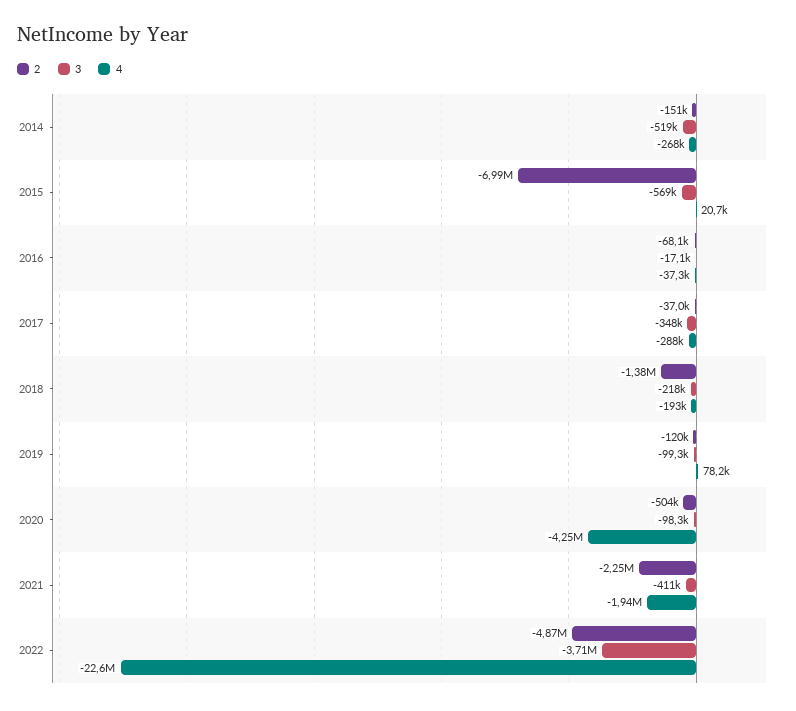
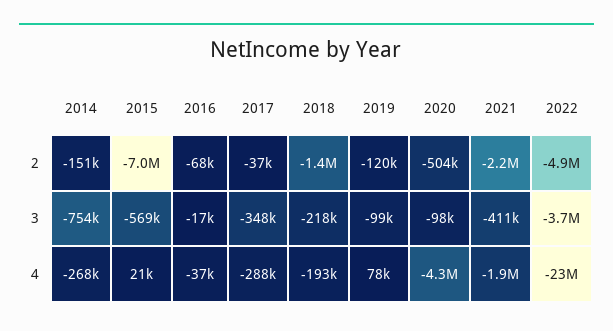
3, 2014: -519000 -> -754000

